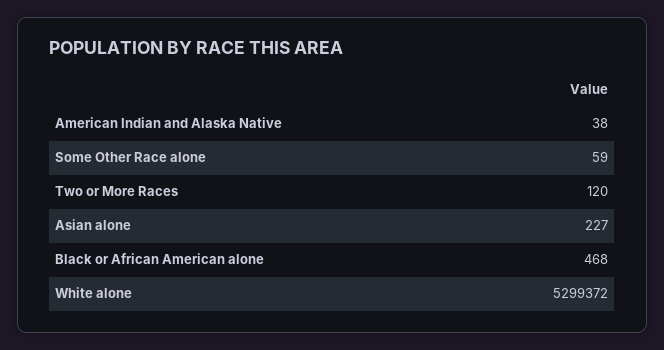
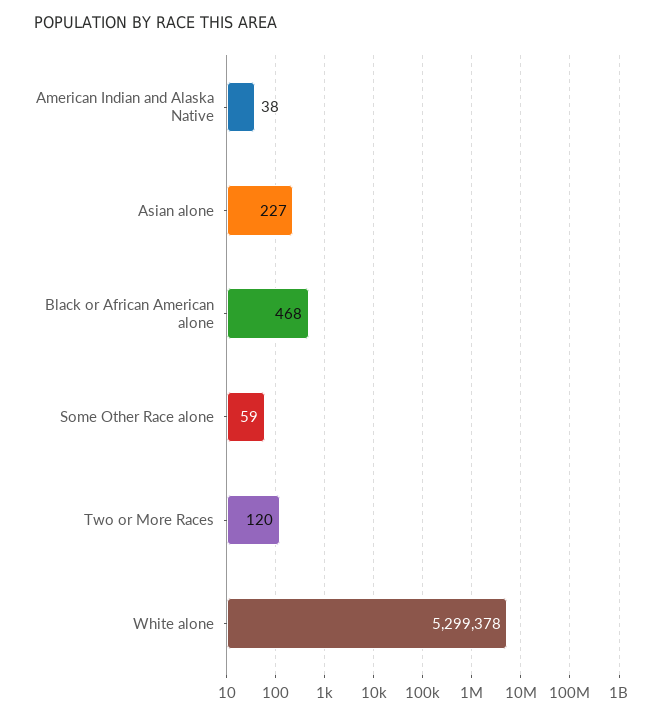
White alone: 5299372 -> 5299378

